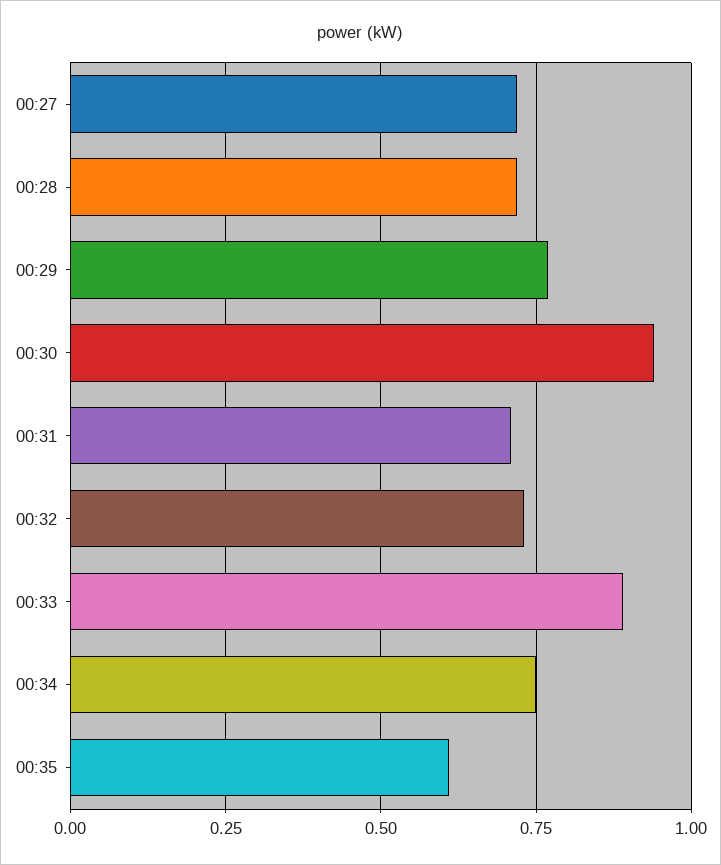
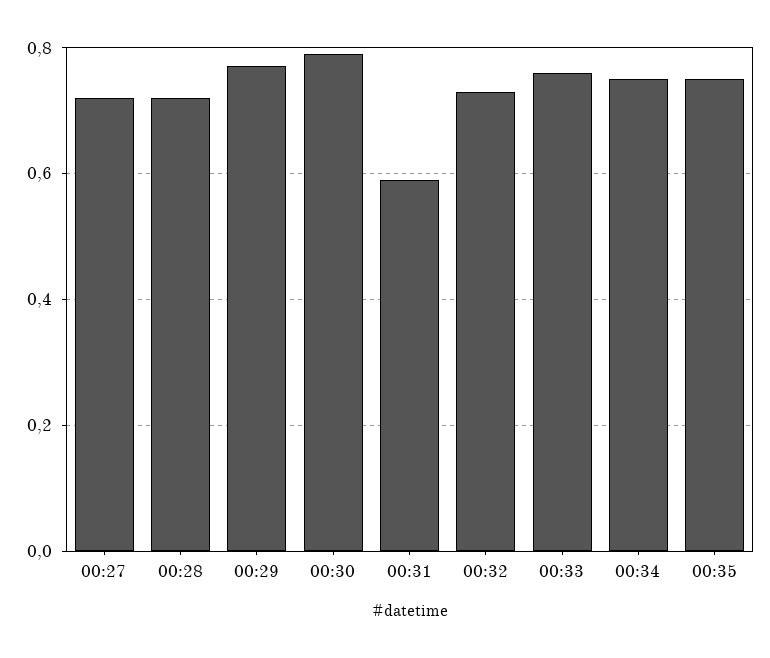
00:30: 0.95 -> 0.8
00:31: 0.7 -> 0.6
00:33: 0.9 -> 0.75
00:35: 0.6 -> 0.75

